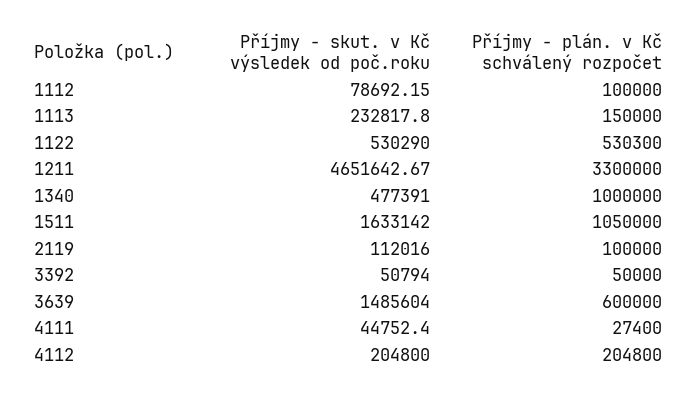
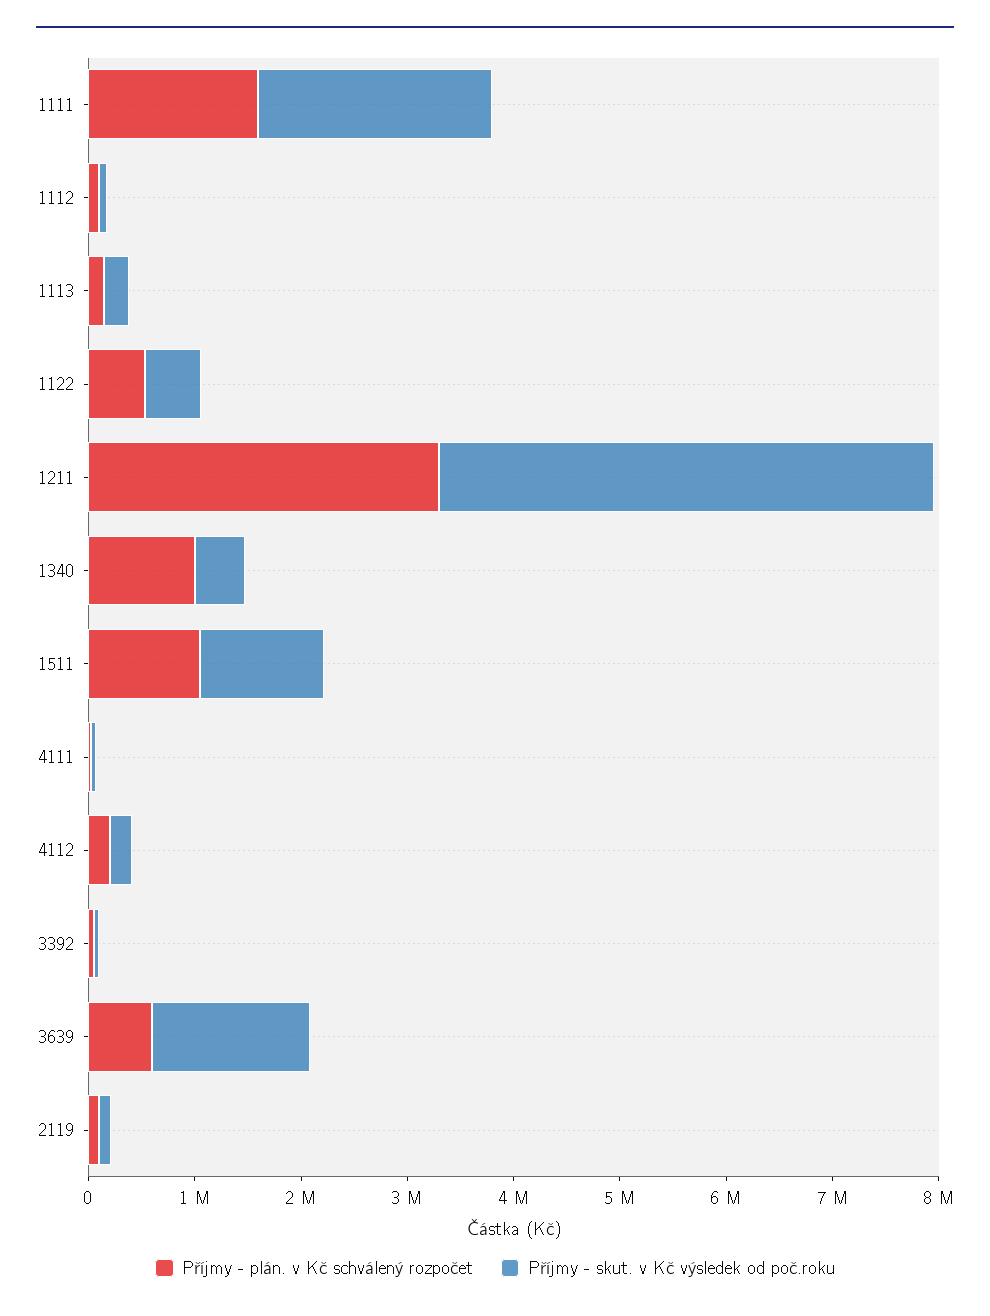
Příjmy - skut. v Kč výsledek od poč.roku, 1511: 1633142 -> 1200000
Příjmy - plán. v Kč schválený rozpočet, 1111: none -> 1600000
Příjmy - skut. v Kč výsledek od poč.roku, 1111: none -> 2200000

